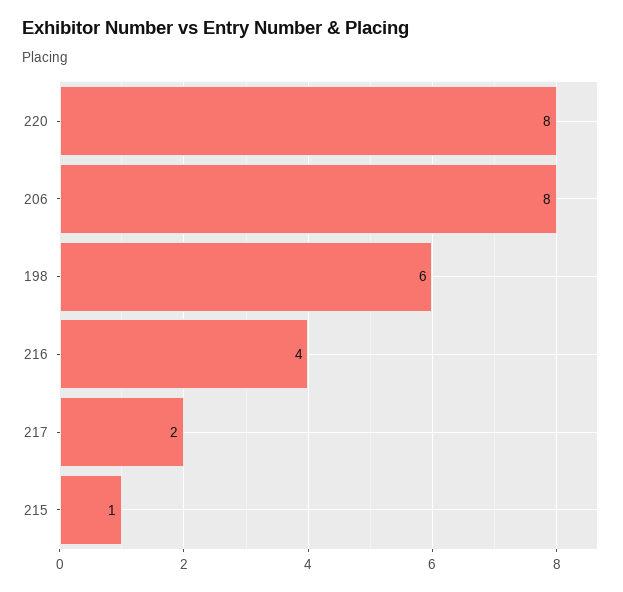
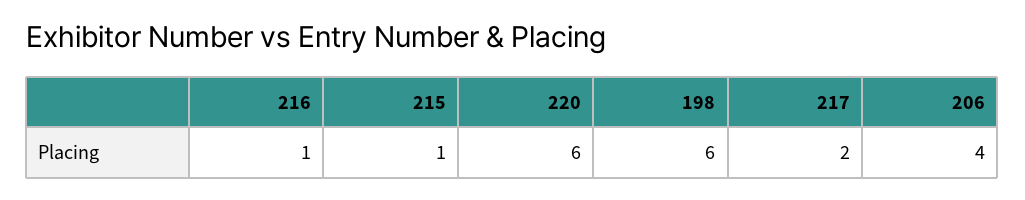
220: 8 -> 6
206: 8 -> 4
216: 4 -> 1

